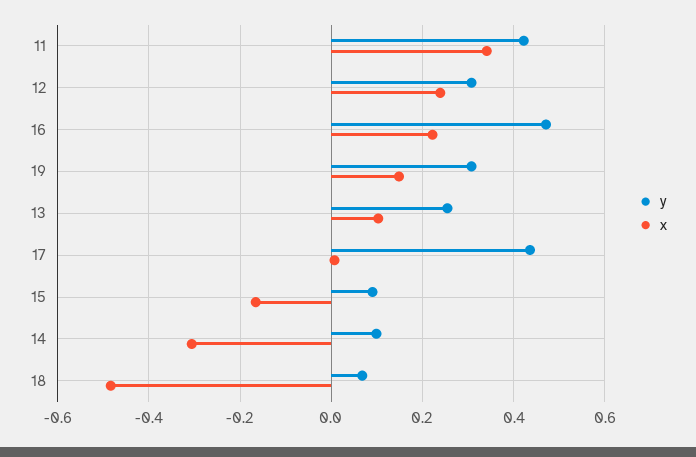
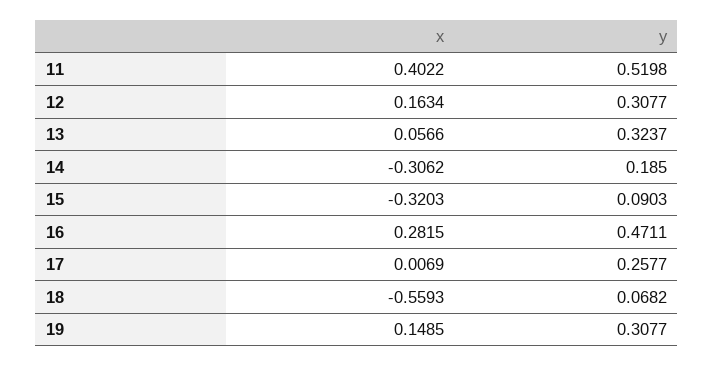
y, 11: 0.42 -> 0.5198
x, 11: 0.34 -> 0.4022
x, 12: 0.24 -> 0.1634
x, 16: 0.22 -> 0.2815
y, 13: 0.26 -> 0.3237
x, 13: 0.1 -> 0.0566
y, 17: 0.44 -> 0.2577
x, 15: -0.16 -> -0.3203
y, 14: 0.1 -> 0.185
x, 18: -0.48 -> -0.5593

